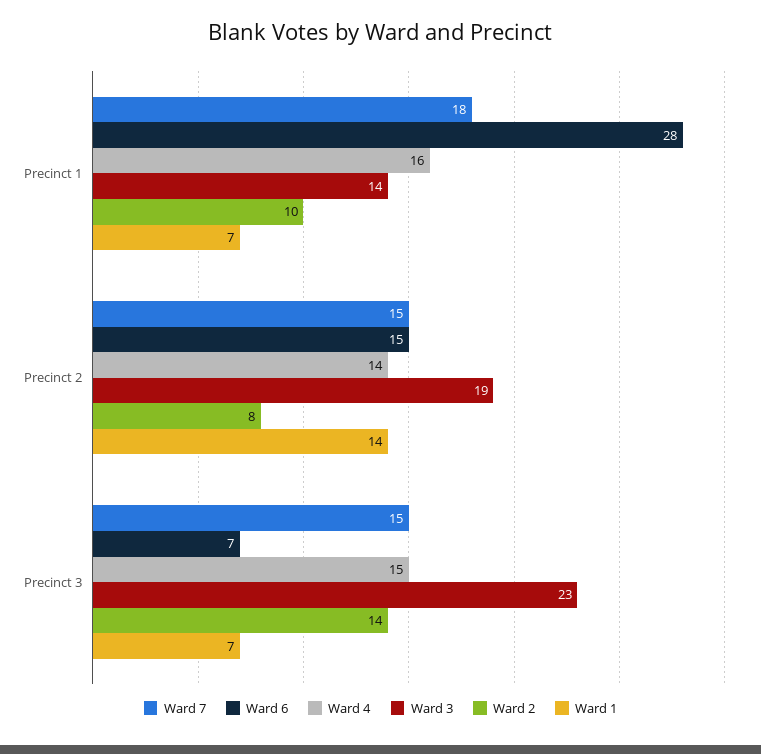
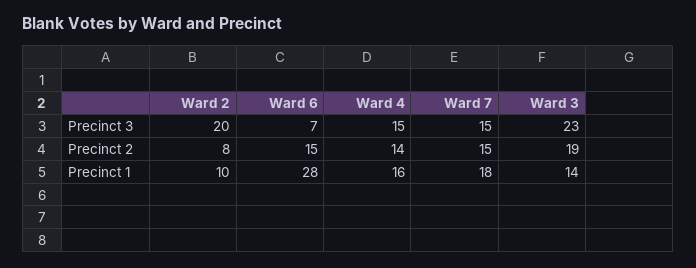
Ward 1, Precinct 1: 7 -> none
Ward 1, Precinct 2: 14 -> none
Ward 2, Precinct 3: 14 -> 20
Ward 1, Precinct 3: 7 -> none

